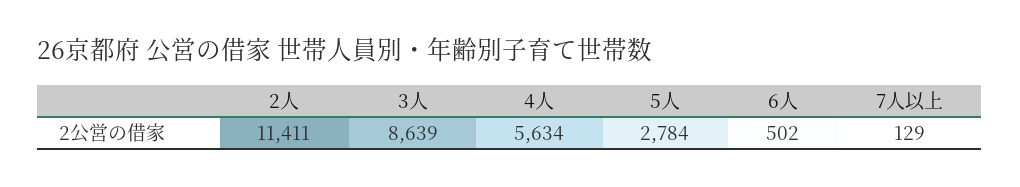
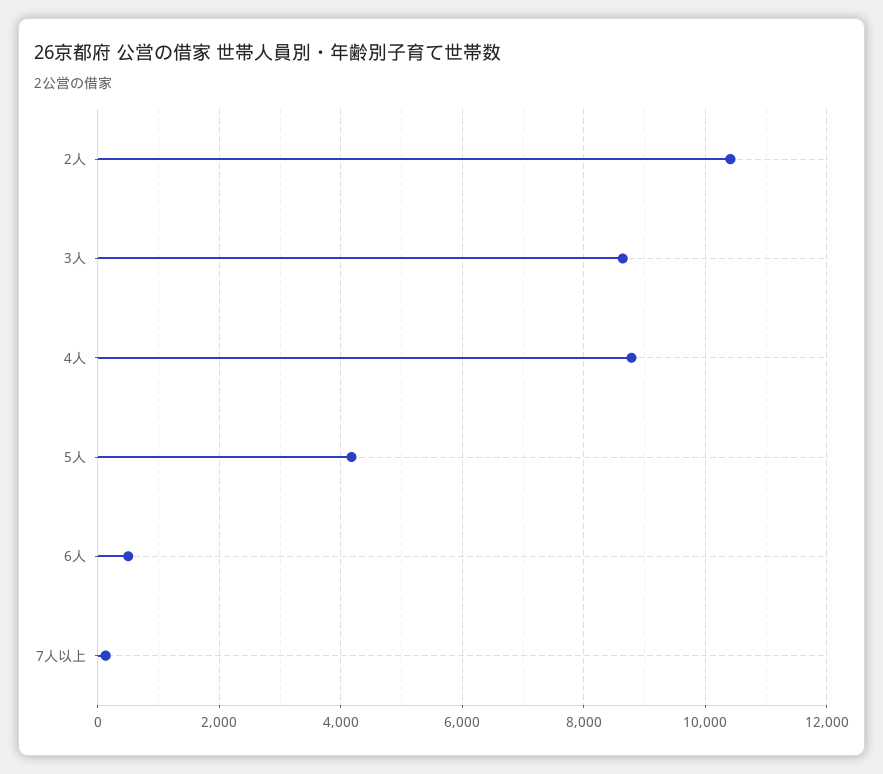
2人: 11411 -> 10400
4人: 5634 -> 8800
5人: 2784 -> 4200

